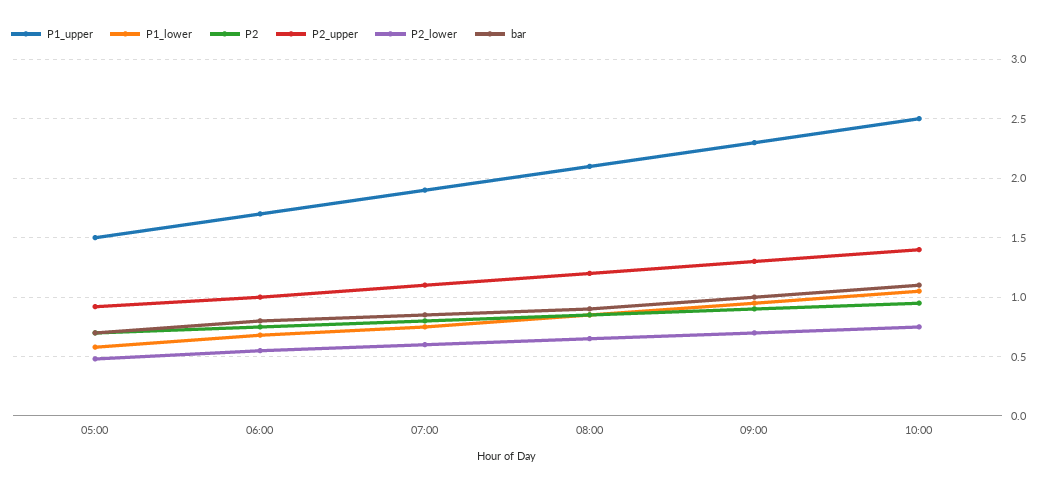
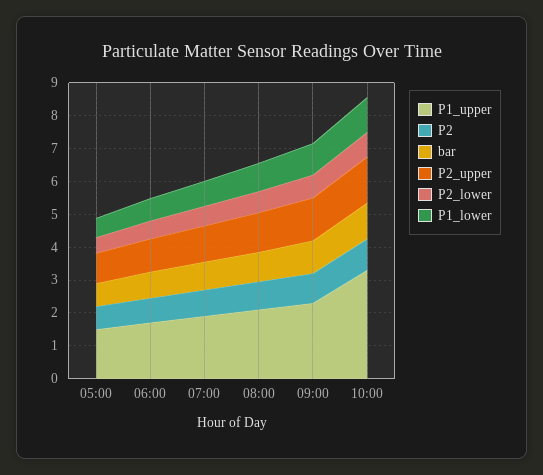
P1_upper, 10:00: 2.5 -> 3.25

